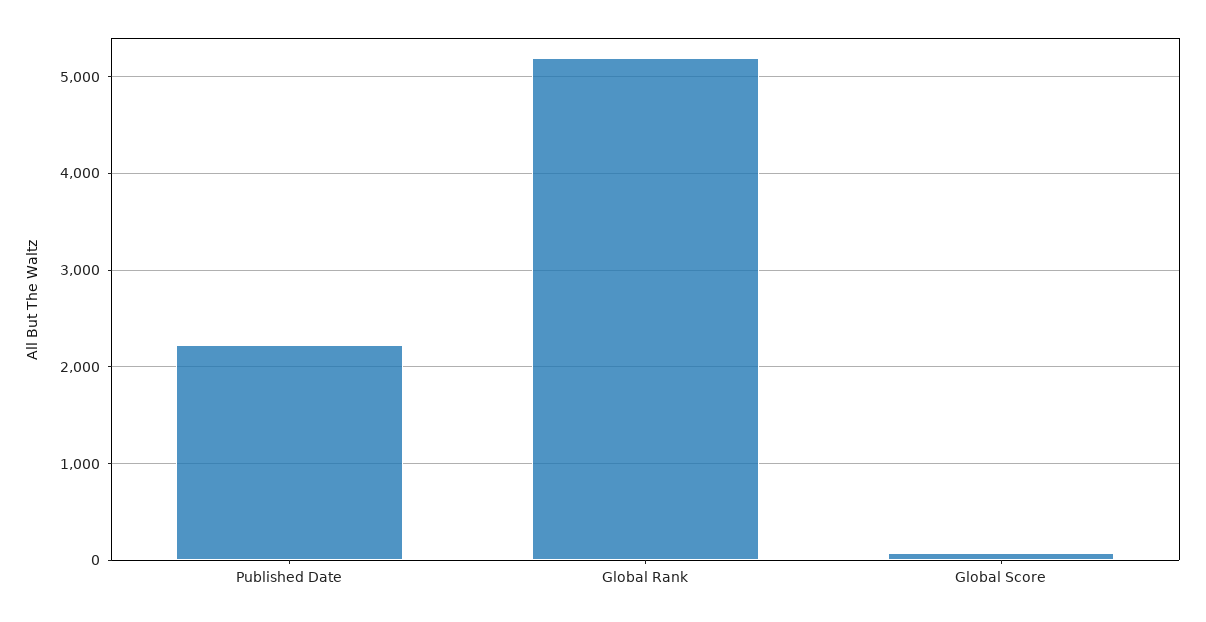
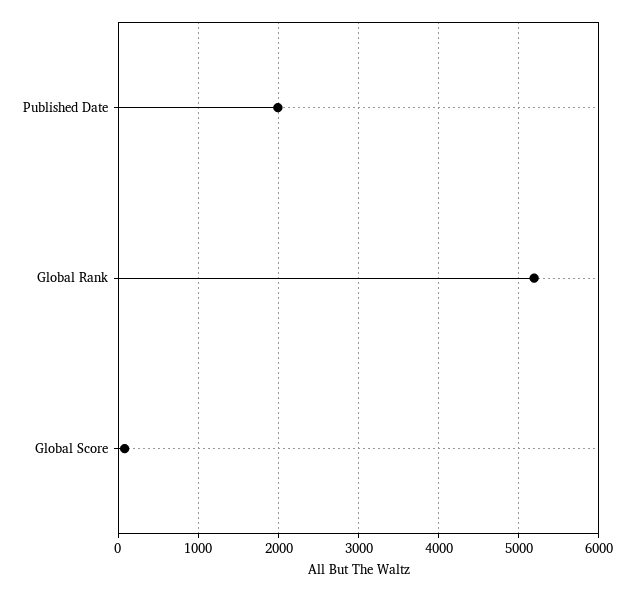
Published Date: 2200 -> 2000

